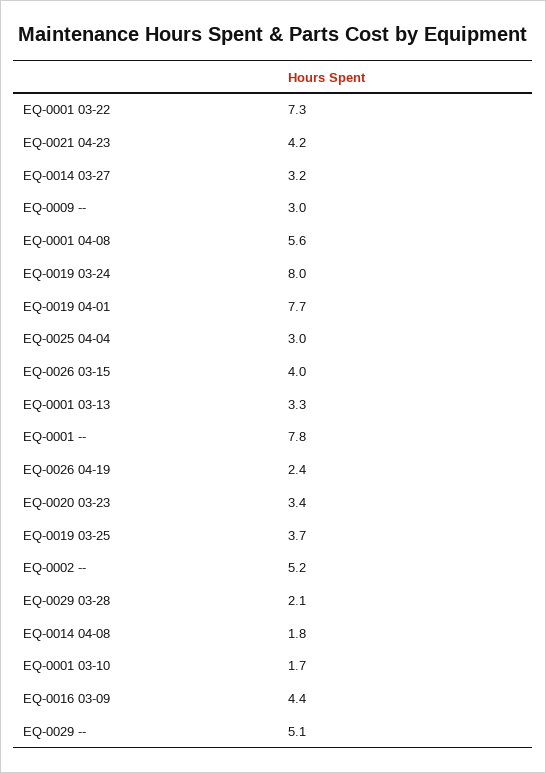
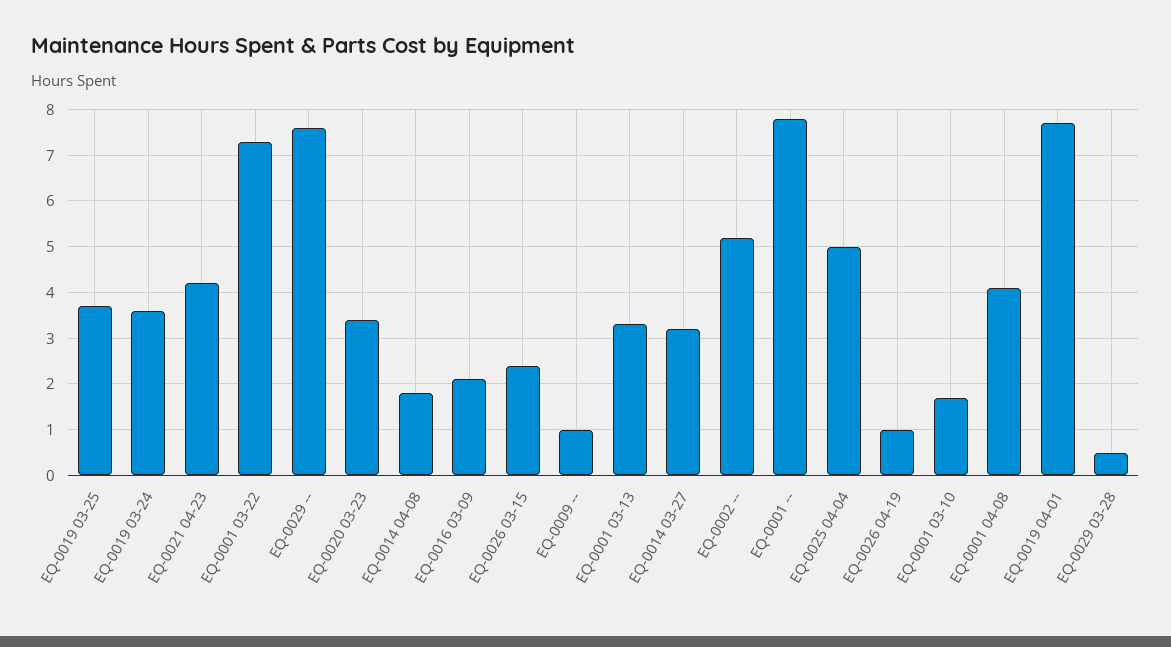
EQ-0009 --: 3 -> 1
EQ-0001 04-08: 5.6 -> 4
EQ-0019 03-24: 8 -> 3.5
EQ-0025 04-04: 3 -> 5
EQ-0026 03-15: 4 -> 2.5
EQ-0026 04-19: 2.4 -> 1
EQ-0029 03-28: 2.1 -> 0.5
EQ-0016 03-09: 4.4 -> 2
EQ-0029 --: 5.1 -> 7.5

